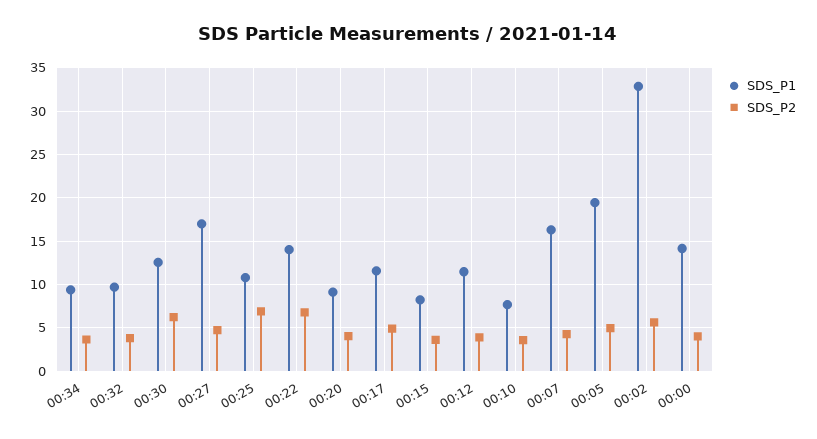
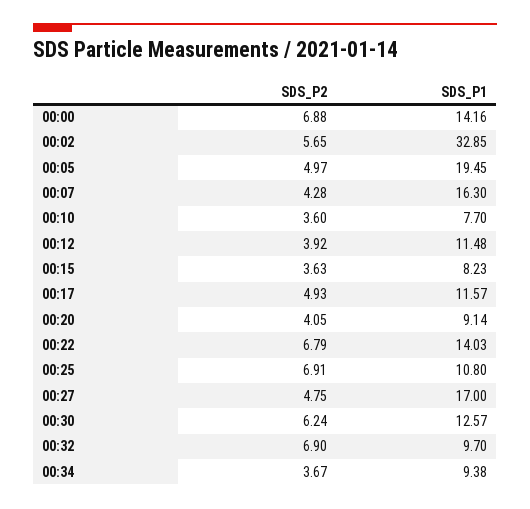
SDS_P2, 00:32: 4 -> 6.9
SDS_P2, 00:00: 4 -> 6.88

